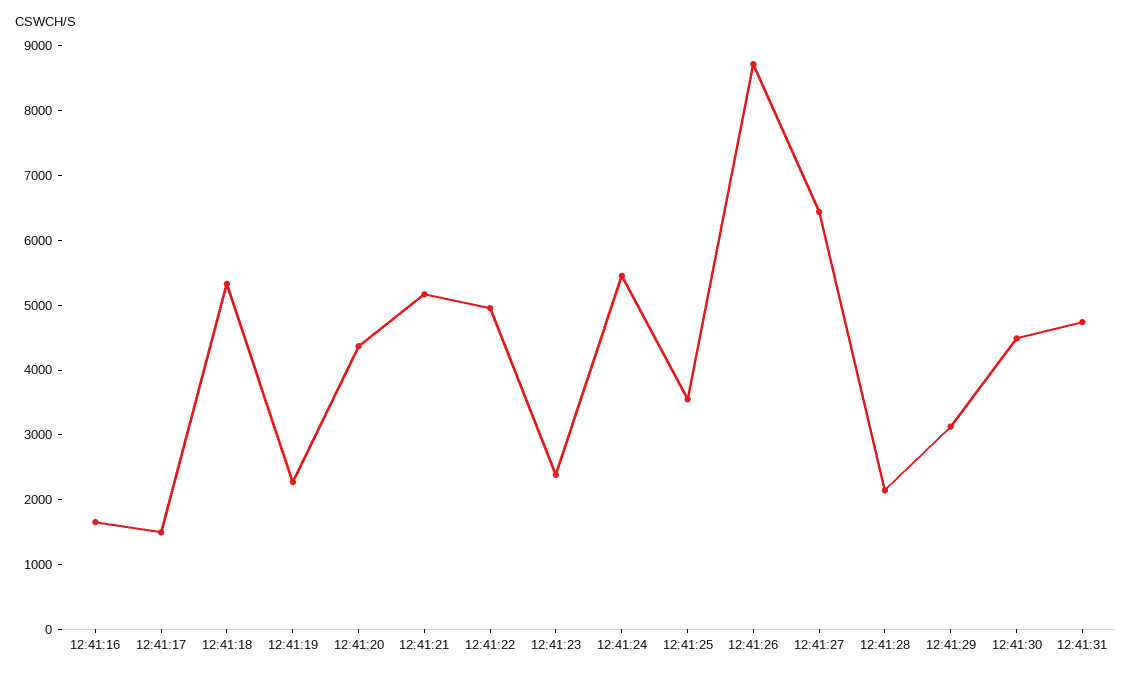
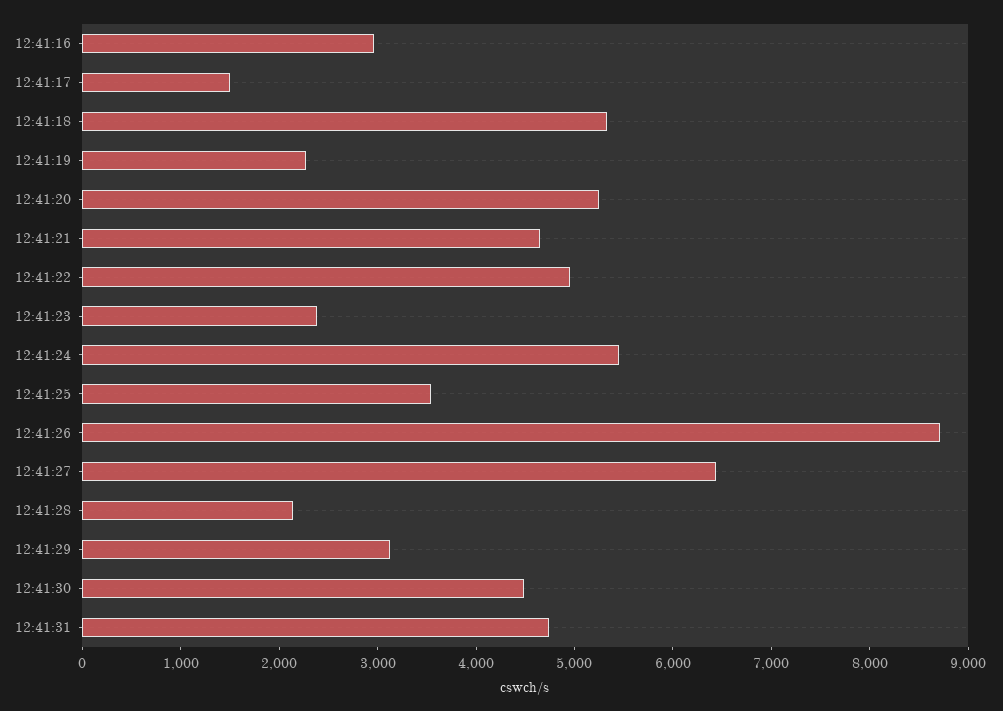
12:41:16: 1600 -> 3000
12:41:20: 4400 -> 5200
12:41:21: 5200 -> 4600

